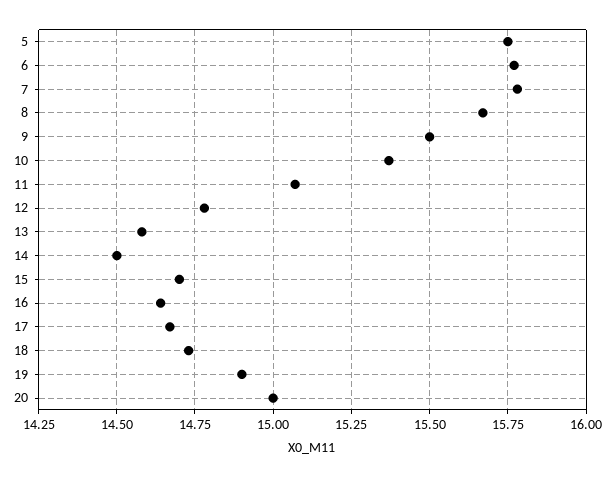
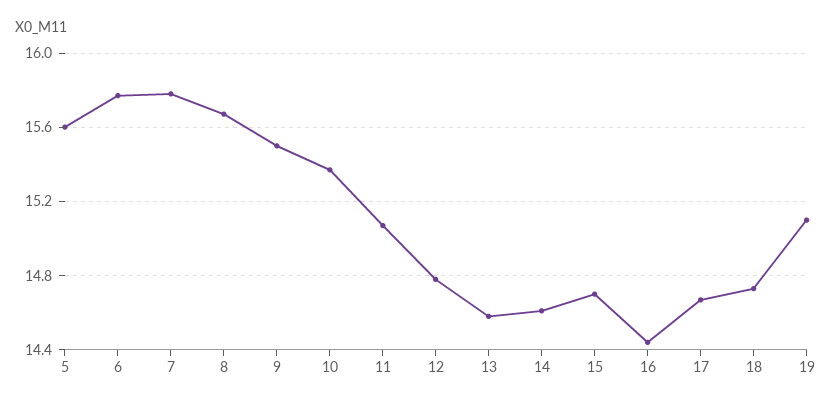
5: 15.75 -> 15.6
14: 14.5 -> 14.6
16: 14.65 -> 14.45
19: 14.9 -> 15.1
20: 15 -> none

